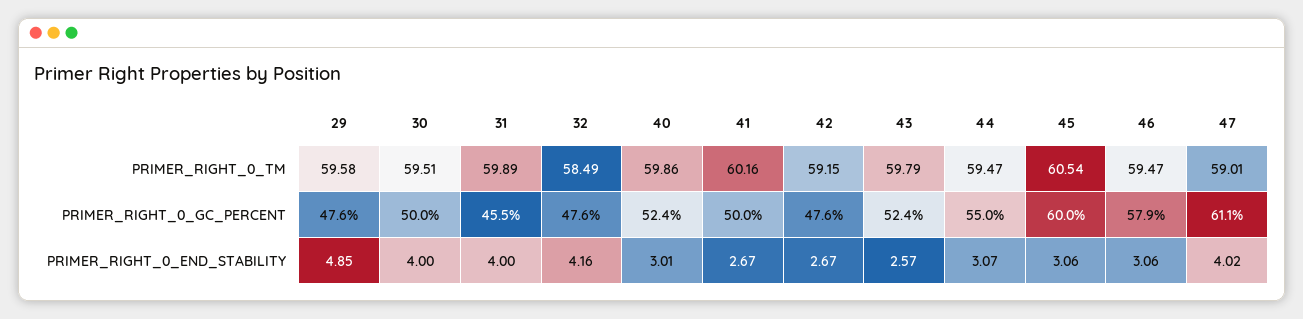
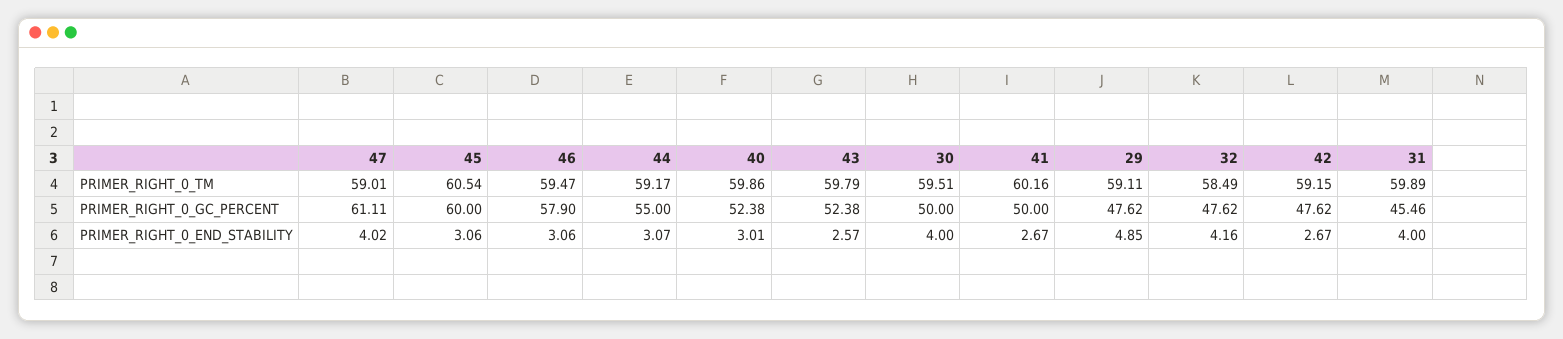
29, PRIMER_RIGHT_0_TM: 59.58 -> 59.11
44, PRIMER_RIGHT_0_TM: 59.47 -> 59.17

